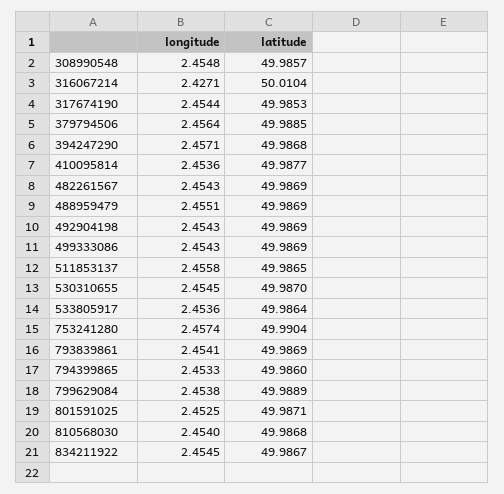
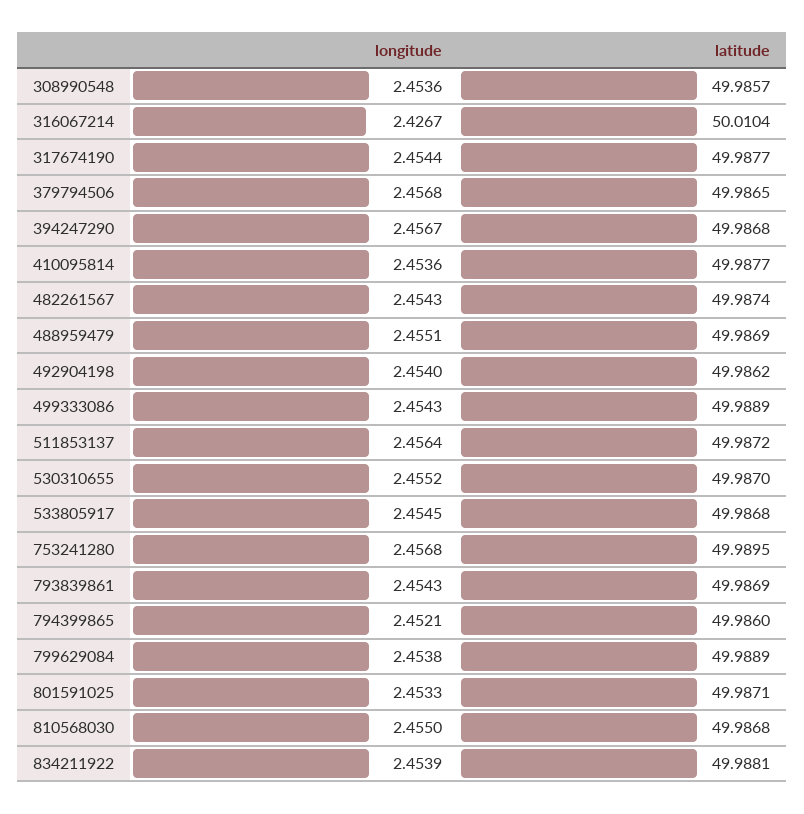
longitude, 308990548: 2.4548 -> 2.4536
longitude, 316067214: 2.4271 -> 2.4267
latitude, 317674190: 49.9853 -> 49.9877
longitude, 379794506: 2.4564 -> 2.4568
latitude, 379794506: 49.9885 -> 49.9865
longitude, 394247290: 2.4571 -> 2.4567
latitude, 482261567: 49.9869 -> 49.9874
longitude, 492904198: 2.4543 -> 2.454
latitude, 492904198: 49.9869 -> 49.9862
latitude, 499333086: 49.9869 -> 49.9889
longitude, 511853137: 2.4558 -> 2.4564
latitude, 511853137: 49.9865 -> 49.9872
longitude, 530310655: 2.4545 -> 2.4552
longitude, 533805917: 2.4536 -> 2.4545
latitude, 533805917: 49.9864 -> 49.9868
longitude, 753241280: 2.4574 -> 2.4568
latitude, 753241280: 49.9904 -> 49.9895
longitude, 793839861: 2.4541 -> 2.4543
longitude, 794399865: 2.4533 -> 2.4521
longitude, 801591025: 2.4525 -> 2.4533
longitude, 810568030: 2.454 -> 2.455
longitude, 834211922: 2.4545 -> 2.4539
latitude, 834211922: 49.9867 -> 49.9881

